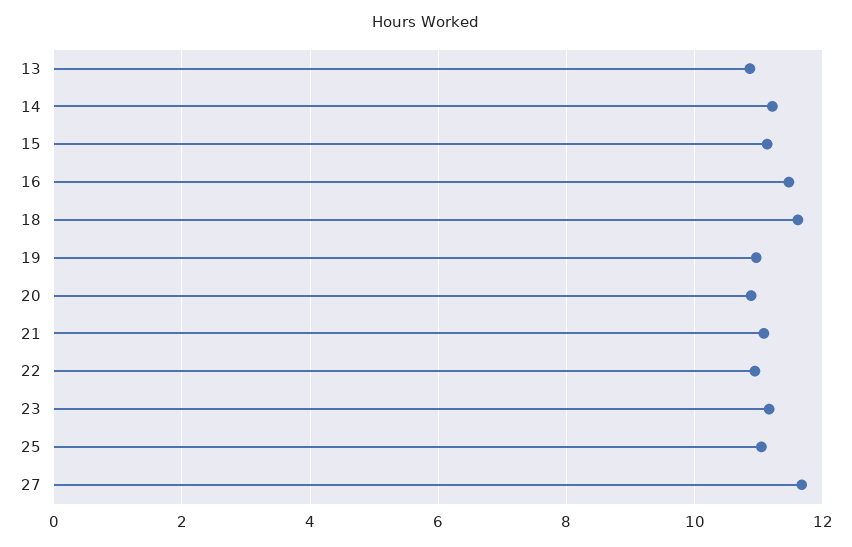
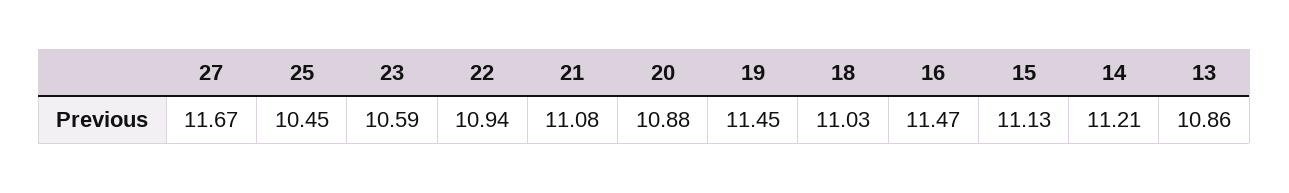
18: 11.6 -> 11.03
19: 11 -> 11.45
23: 11.2 -> 10.59
25: 11 -> 10.45

